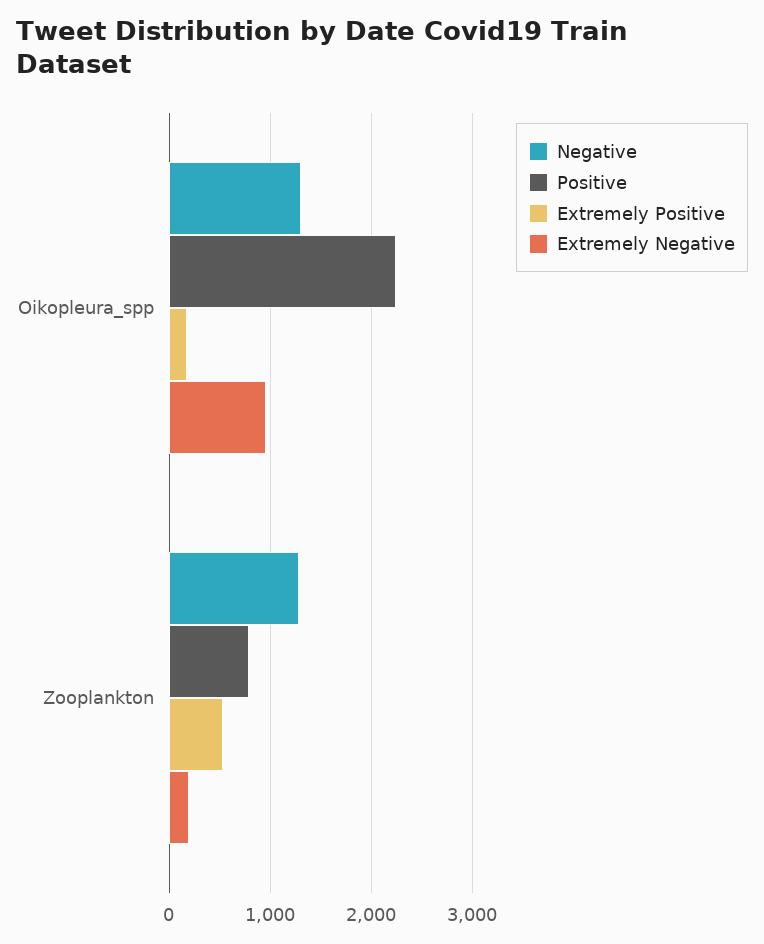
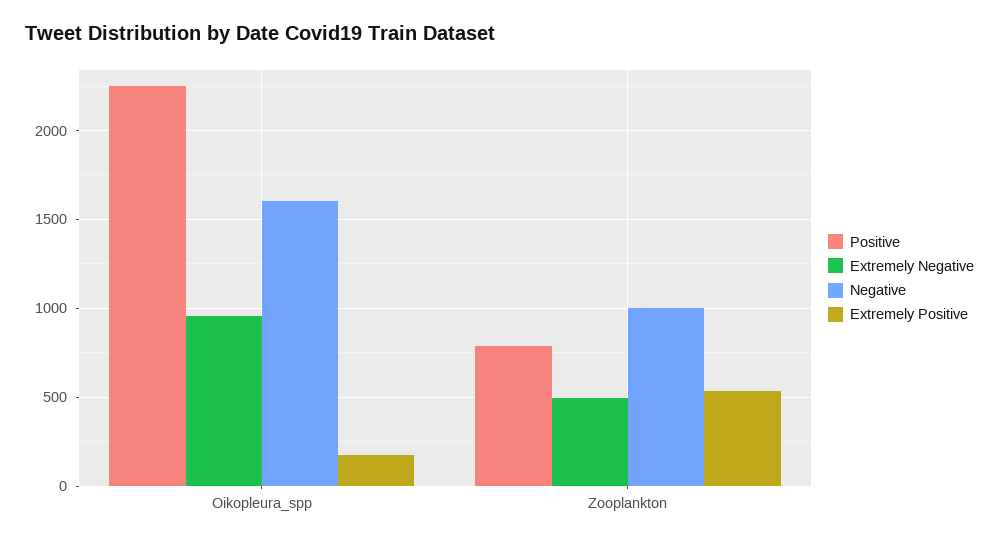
Negative, Oikopleura_spp: 1300 -> 1600
Negative, Zooplankton: 1300 -> 1000
Extremely Negative, Zooplankton: 200 -> 500

